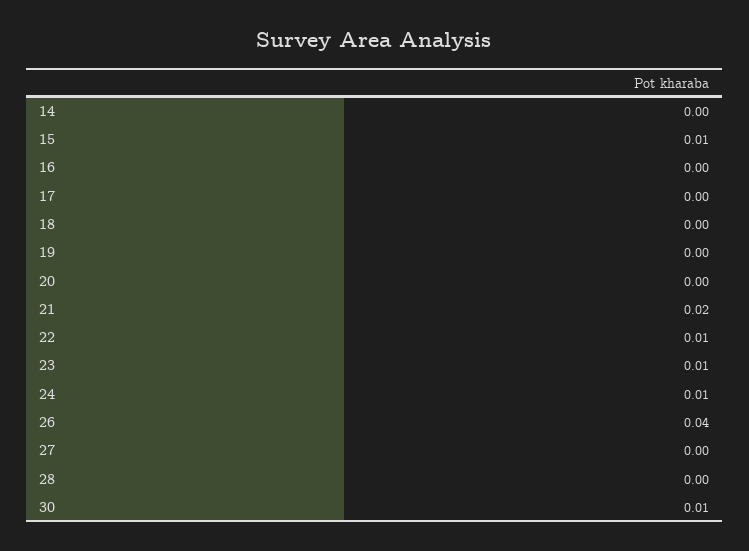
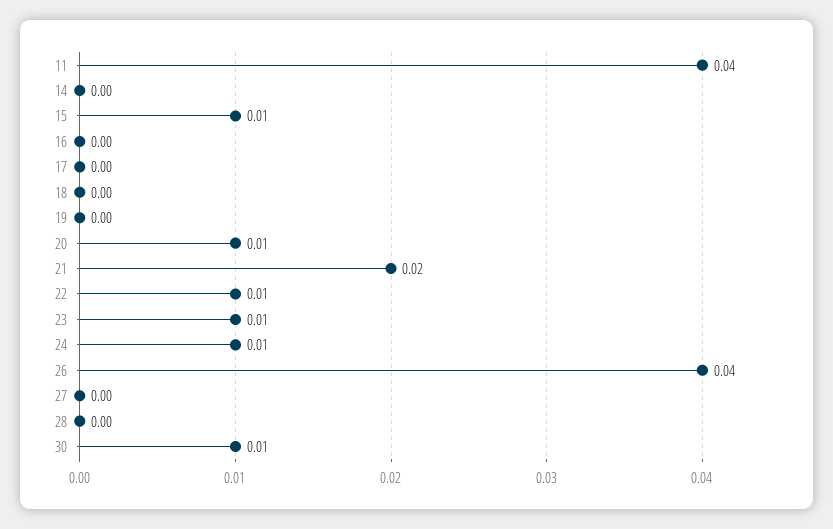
20: 0 -> 0.01
11: none -> 0.04

